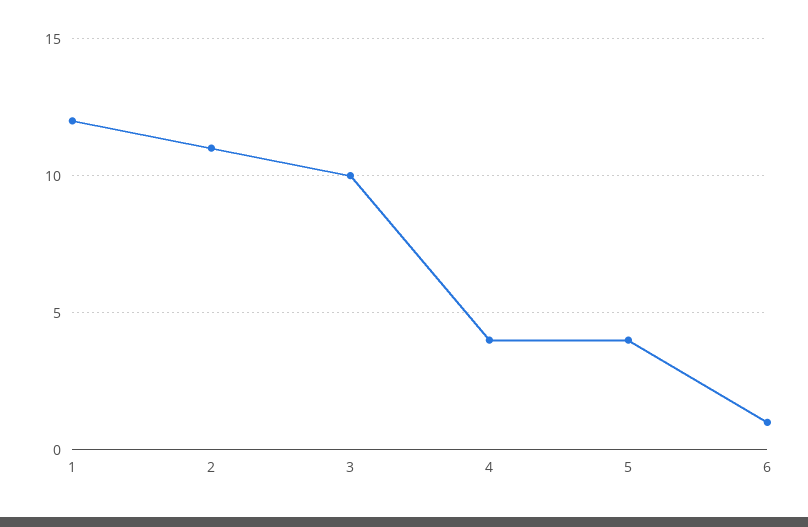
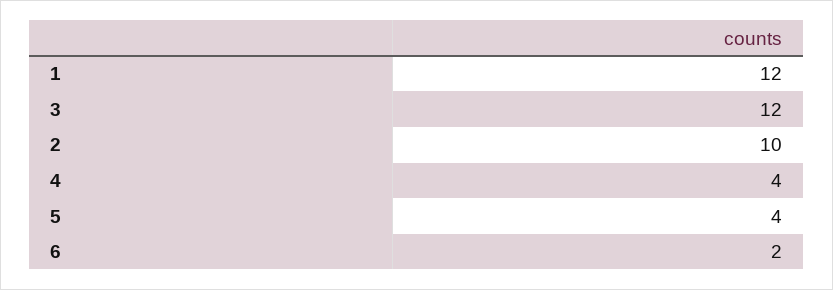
2: 11 -> 10
3: 10 -> 12
6: 1 -> 2

